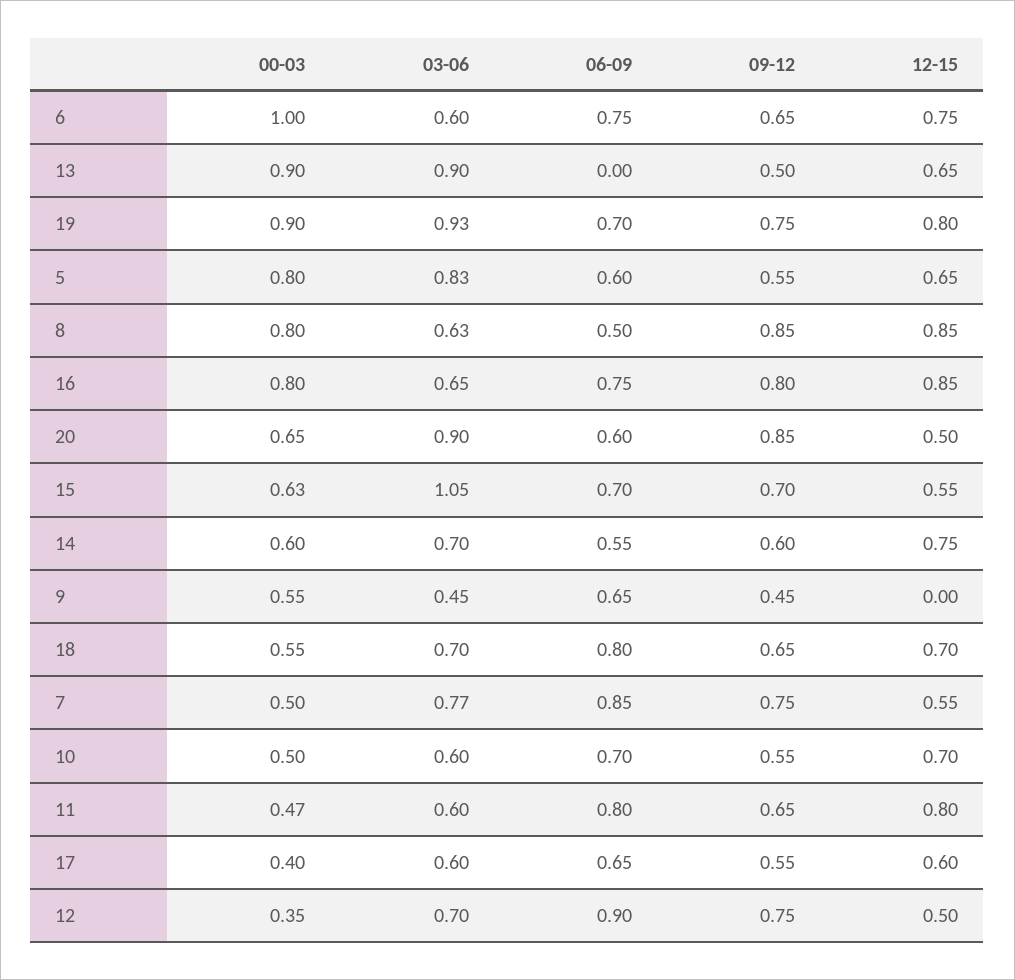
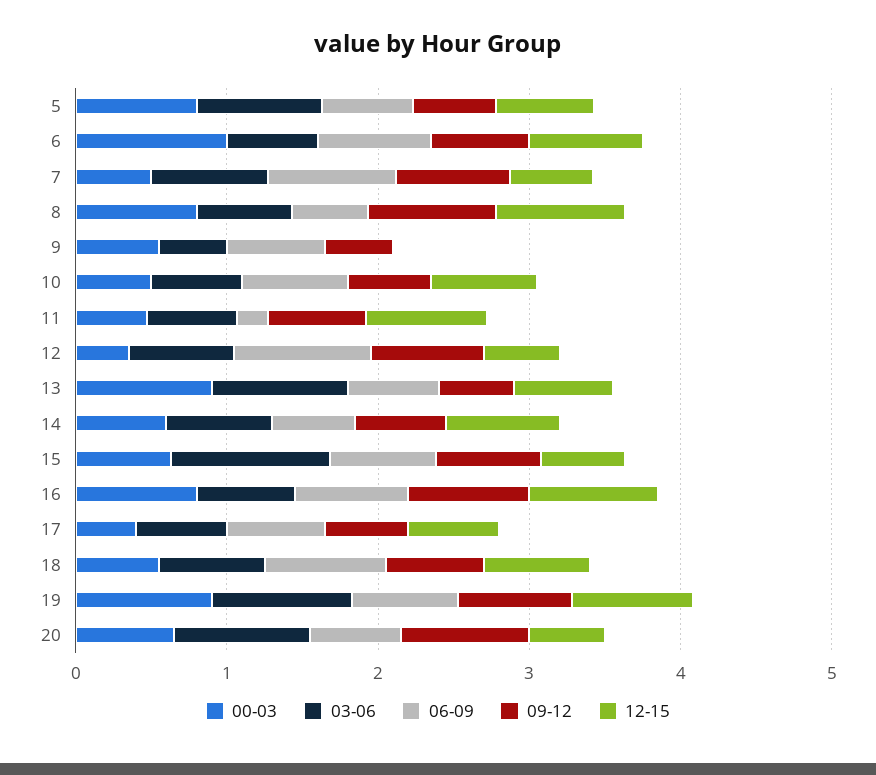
06-09, 13: 0 -> 0.6
06-09, 11: 0.8 -> 0.2

